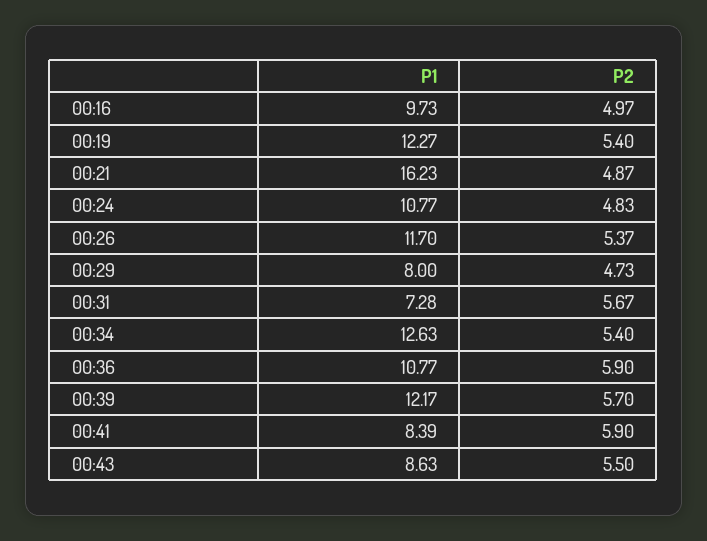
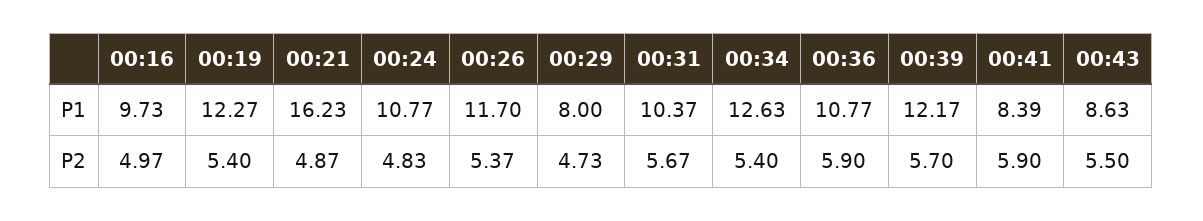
P1, 00:31: 7.28 -> 10.37

